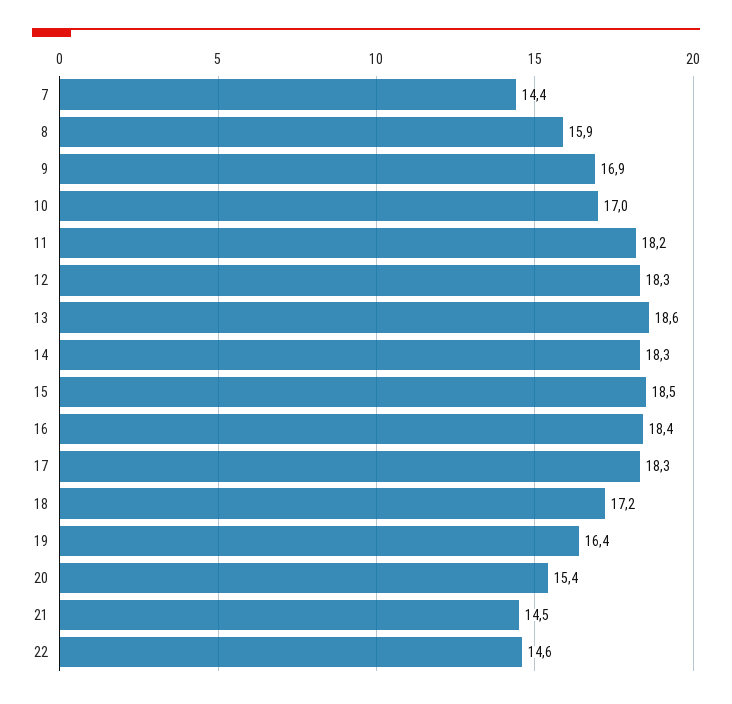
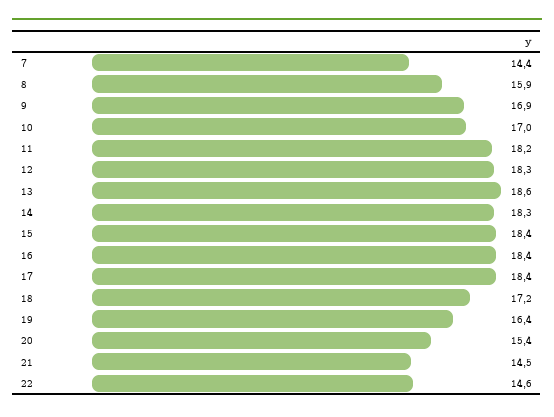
15: 18.5 -> 18.4
17: 18.3 -> 18.4

